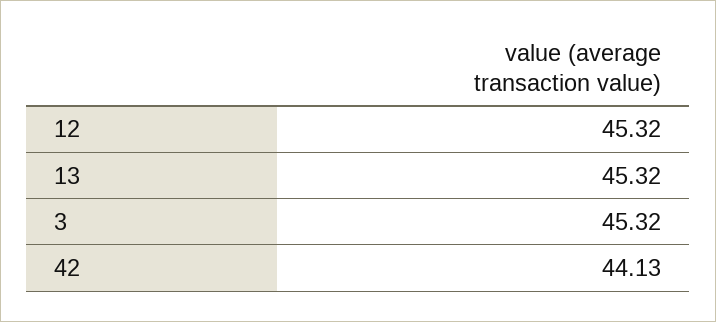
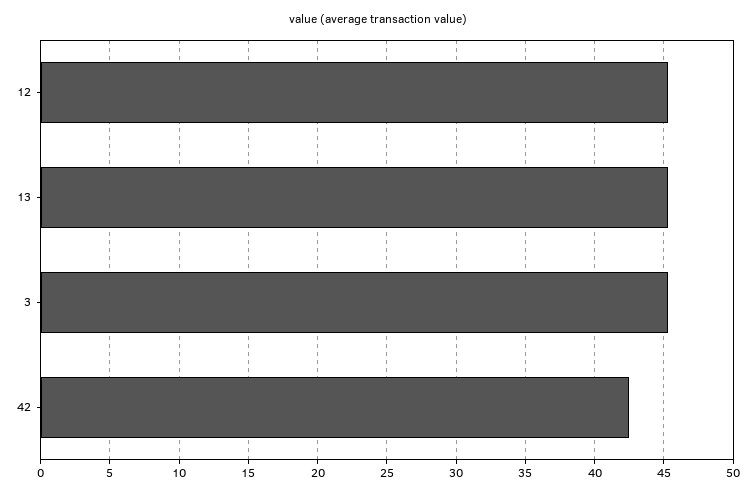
42: 44.13 -> 42.5

